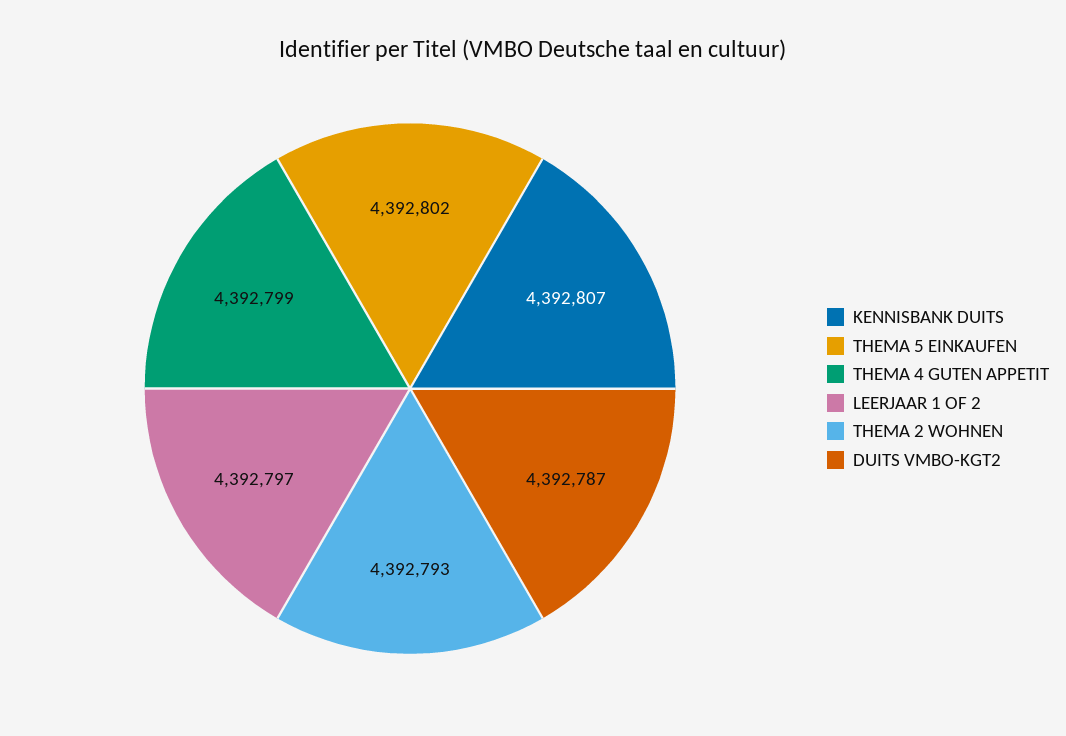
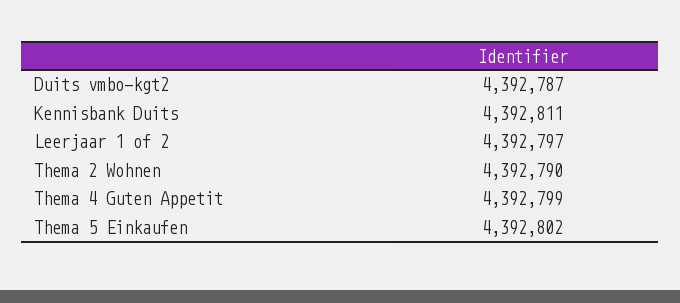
KENNISBANK DUITS: 4392807 -> 4392811
THEMA 2 WOHNEN: 4392793 -> 4392790

